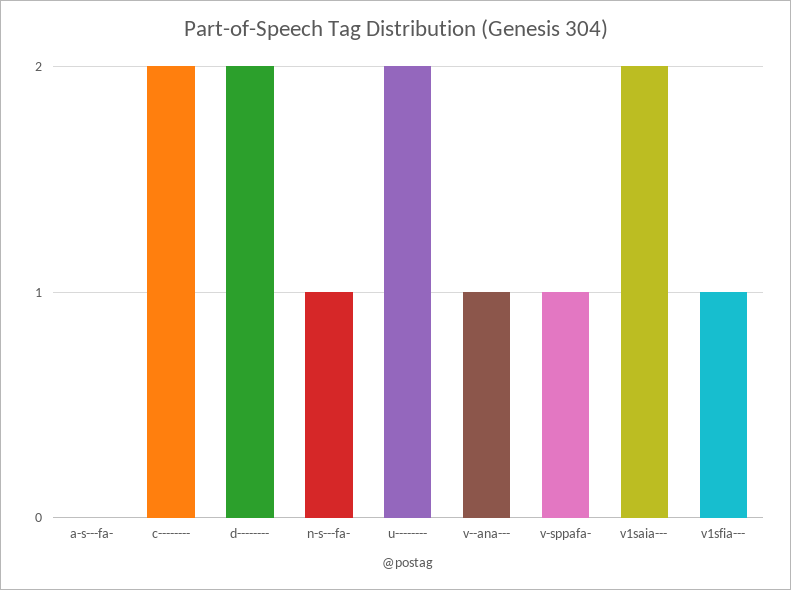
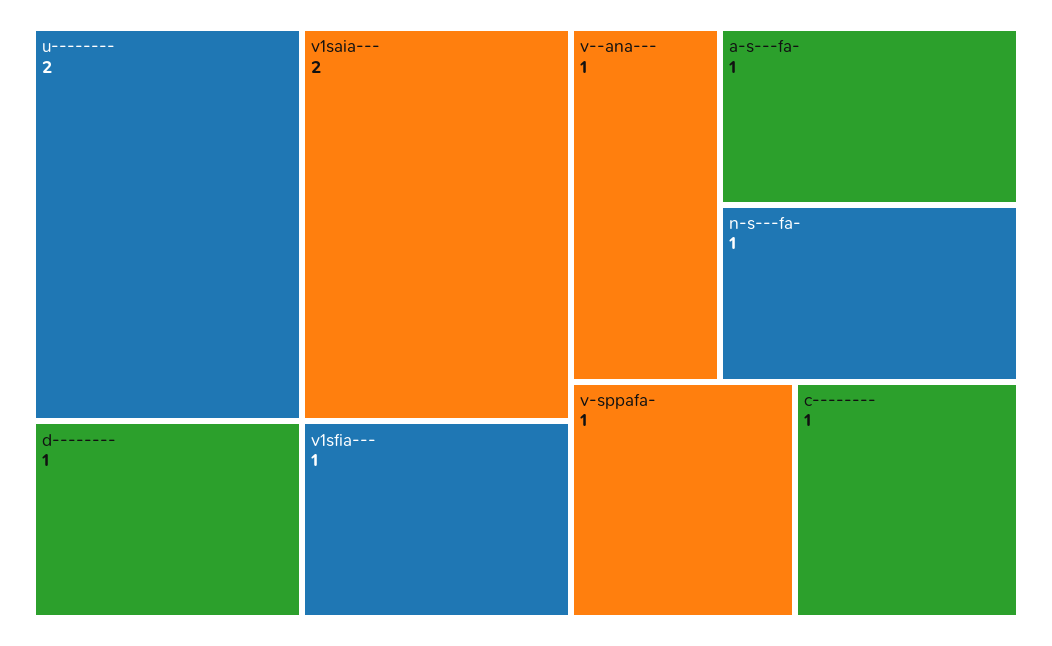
a-s---fa-: 0 -> 1
c--------: 2 -> 1
d--------: 2 -> 1

